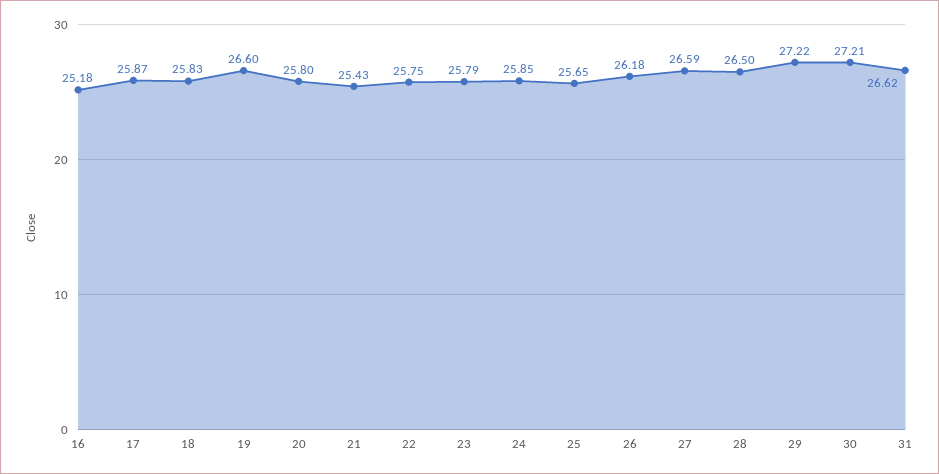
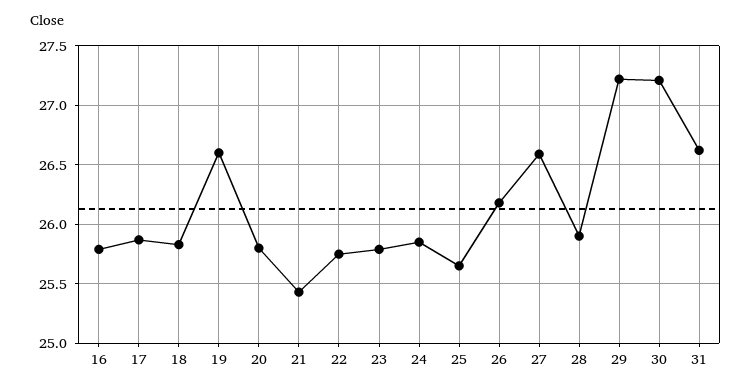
16: 25.18 -> 25.8
28: 26.5 -> 25.9

